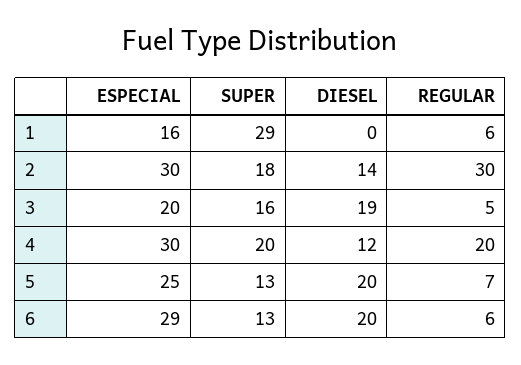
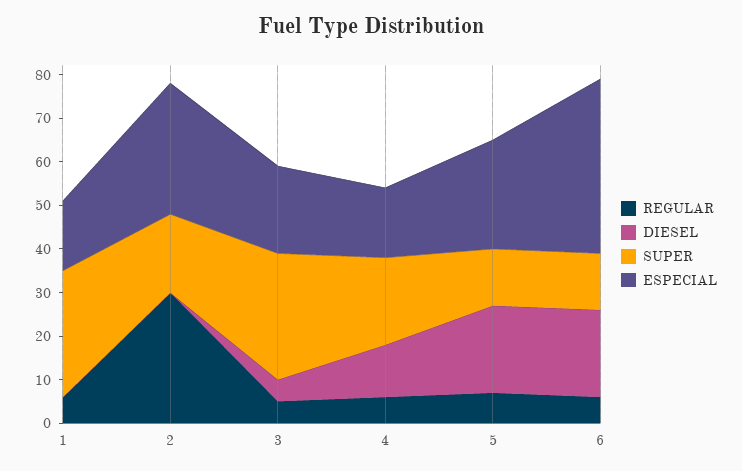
DIESEL, 2: 14 -> 0
SUPER, 3: 16 -> 30
DIESEL, 3: 19 -> 5
ESPECIAL, 4: 30 -> 15
REGULAR, 4: 20 -> 5
ESPECIAL, 6: 29 -> 40

